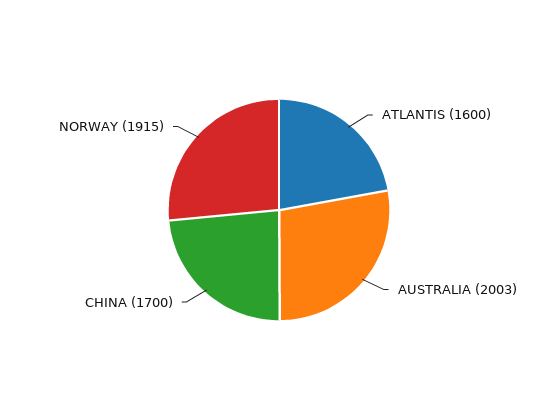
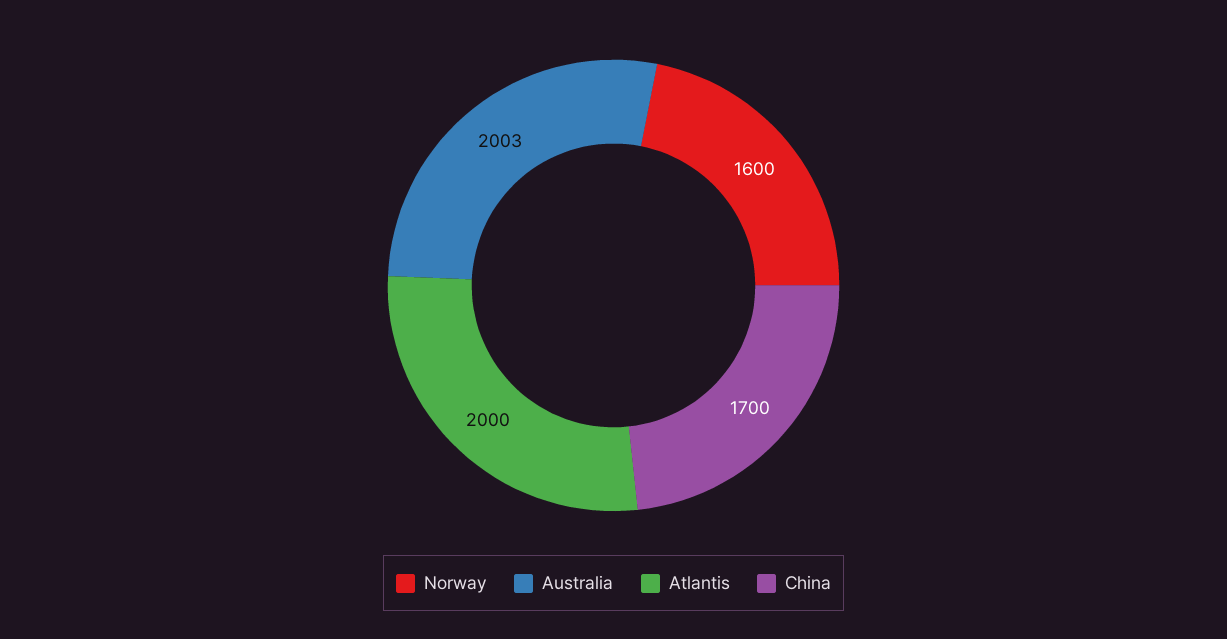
ATLANTIS: 1600 -> 2000
NORWAY: 1915 -> 1600

